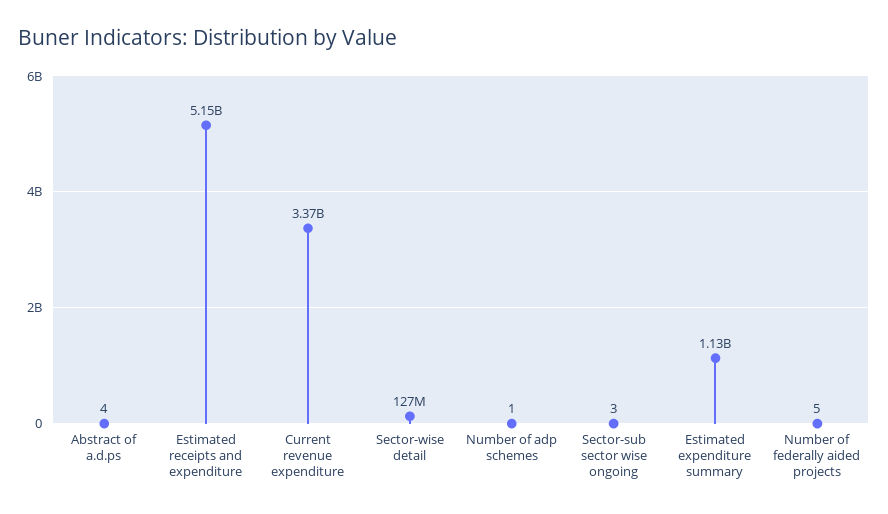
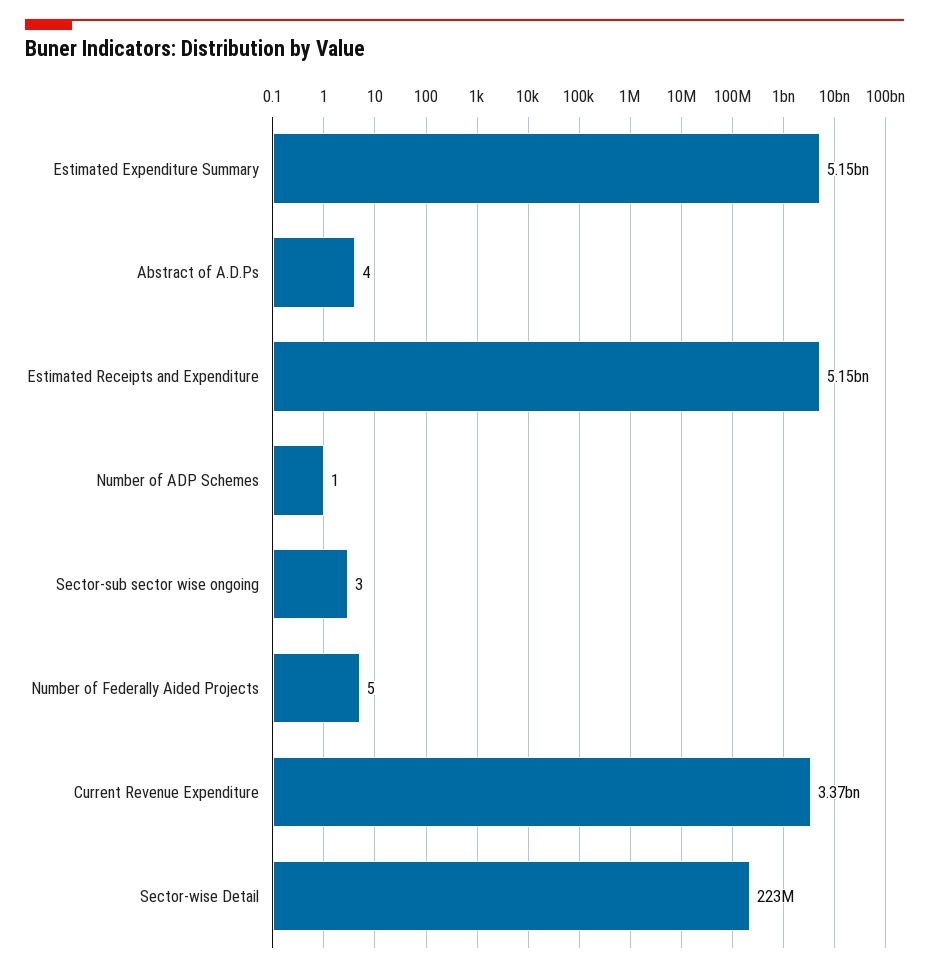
Sector-wise detail: 127000000 -> 223000000
Estimated expenditure summary: 1130000000 -> 5150000000

